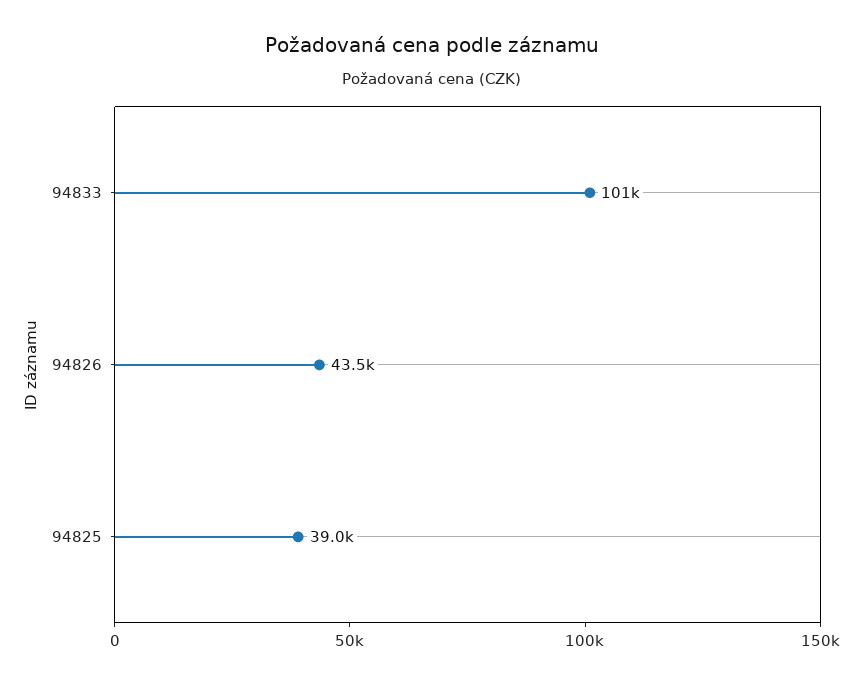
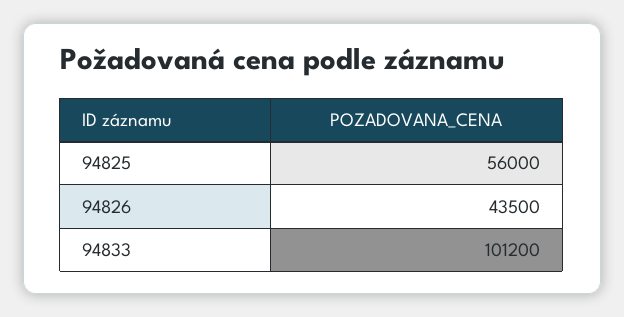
94825: 39000 -> 56000

